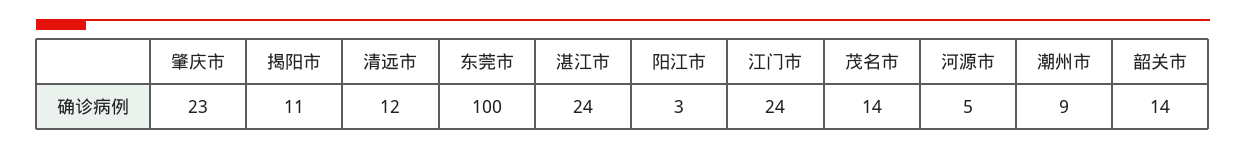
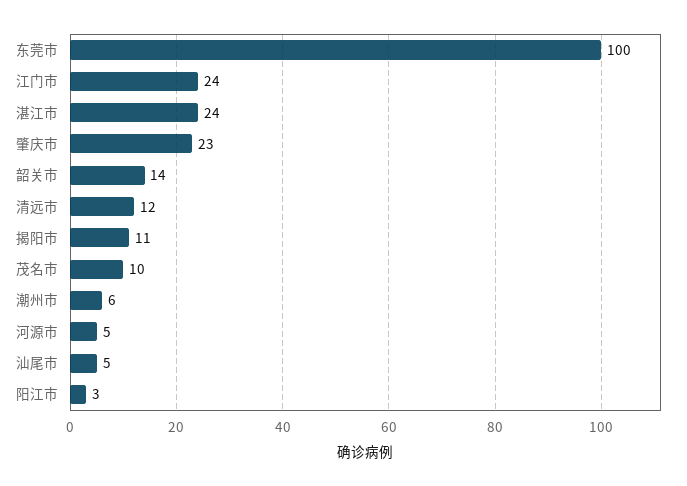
茂名市: 14 -> 10
潮州市: 9 -> 6
汕尾市: none -> 5

